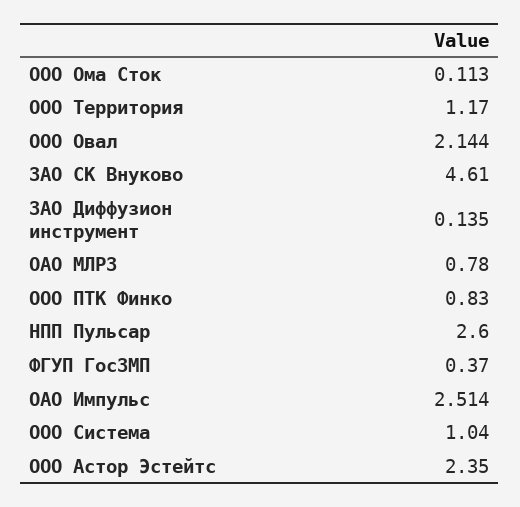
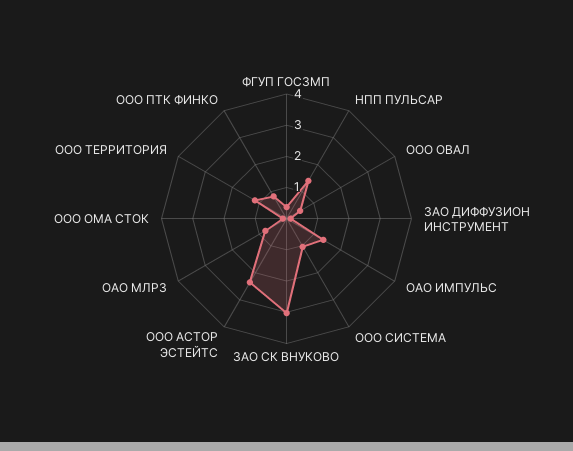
ООО Овал: 2.144 -> 0.5
ЗАО СК Внуково: 4.61 -> 3
НПП Пульсар: 2.6 -> 1.5
ОАО Импульс: 2.514 -> 1.5

